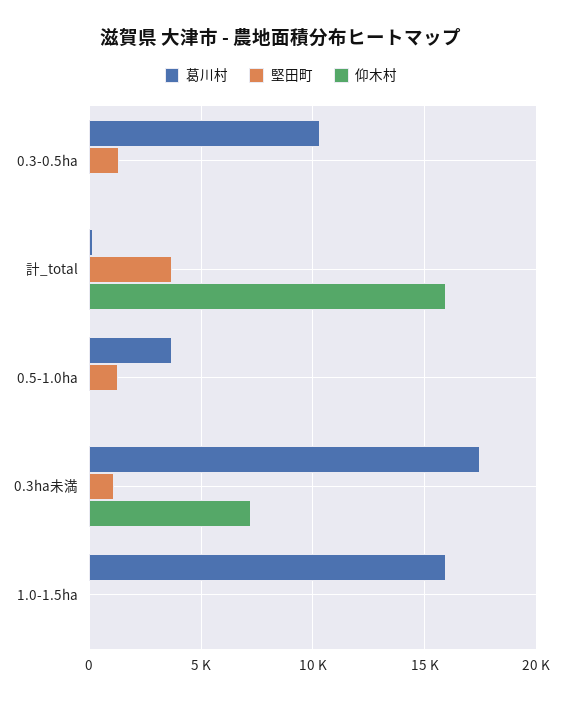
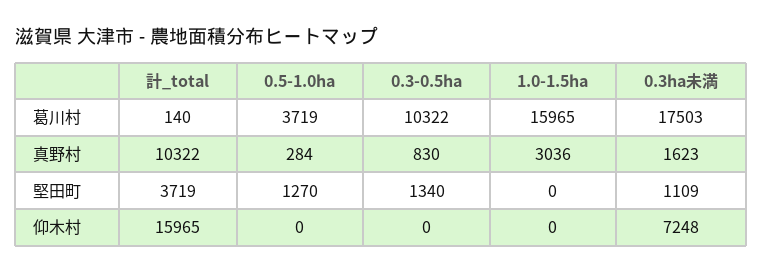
真野村, 計_total: none -> 10322
真野村, 0.5-1.0ha: none -> 284
真野村, 0.3-0.5ha: none -> 830
真野村, 1.0-1.5ha: none -> 3036
真野村, 0.3ha未満: none -> 1623

